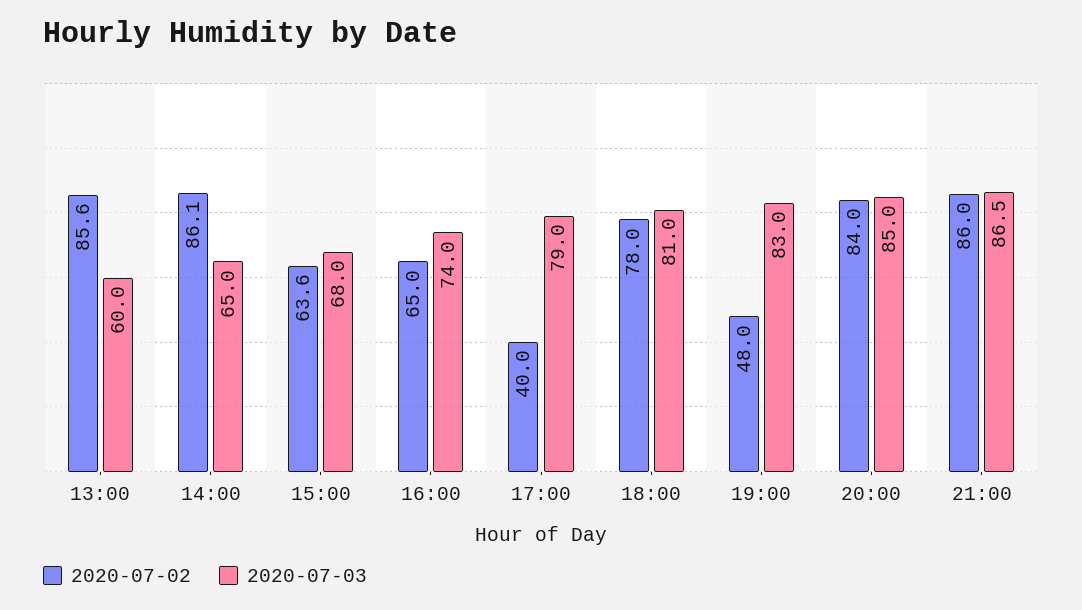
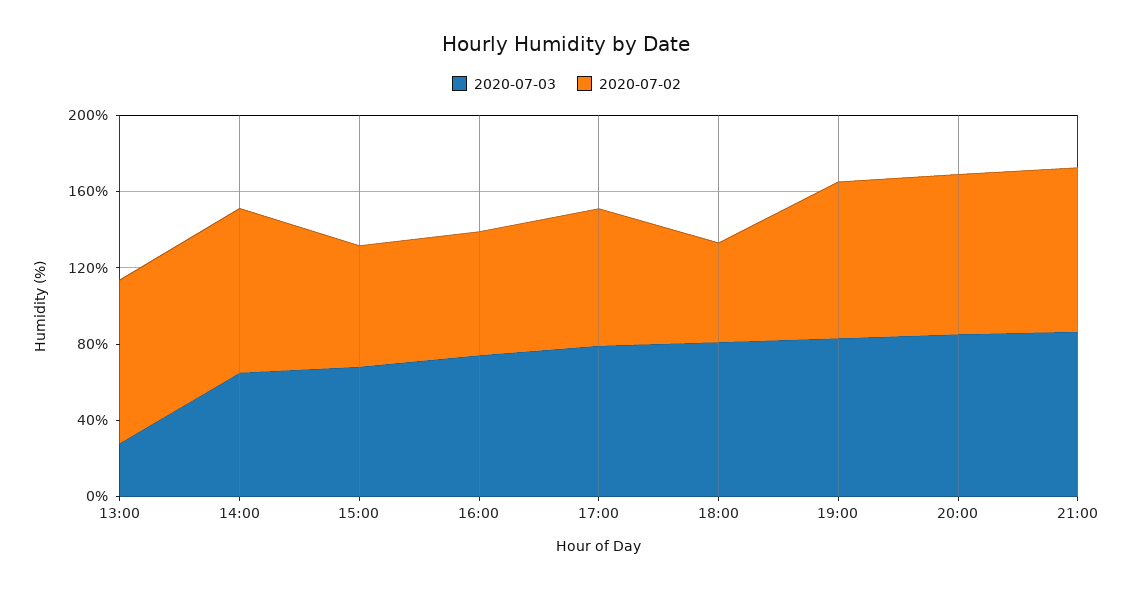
2020-07-03, 13:00: 60 -> 30
2020-07-02, 17:00: 40 -> 70
2020-07-02, 18:00: 78 -> 50
2020-07-02, 19:00: 48 -> 80

